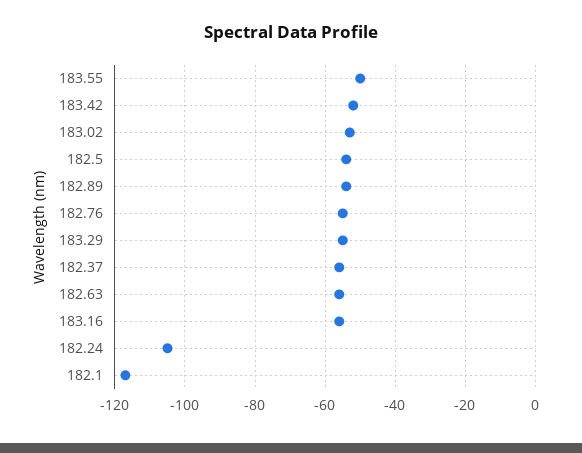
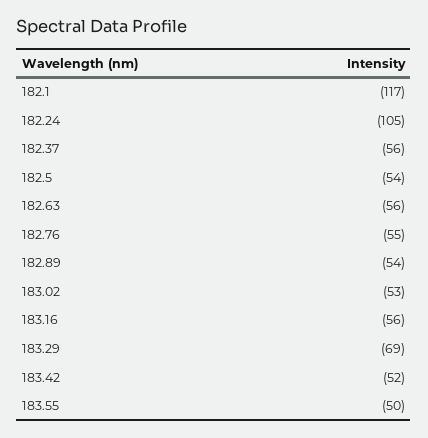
183.29: -55 -> -69

